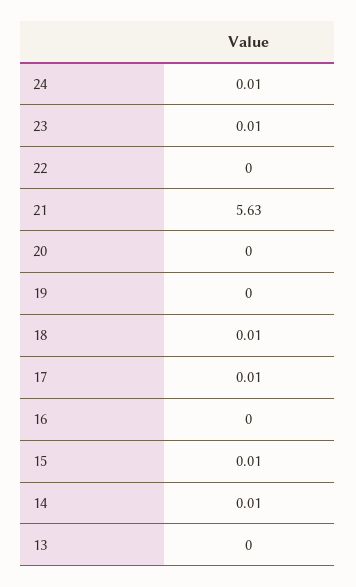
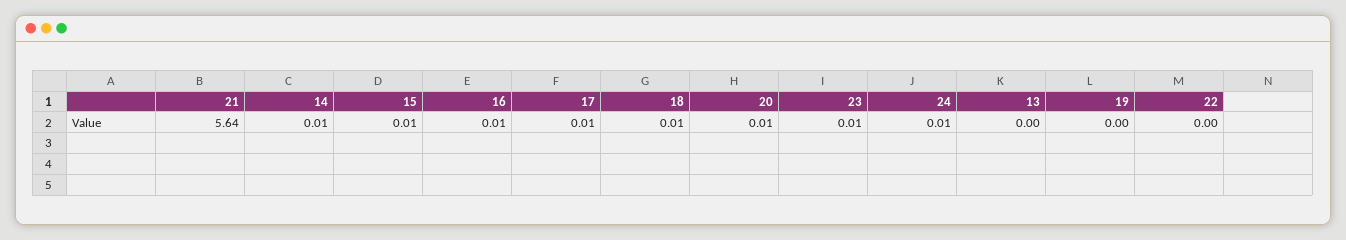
21: 5.63 -> 5.64
20: 0 -> 0.01
16: 0 -> 0.01

